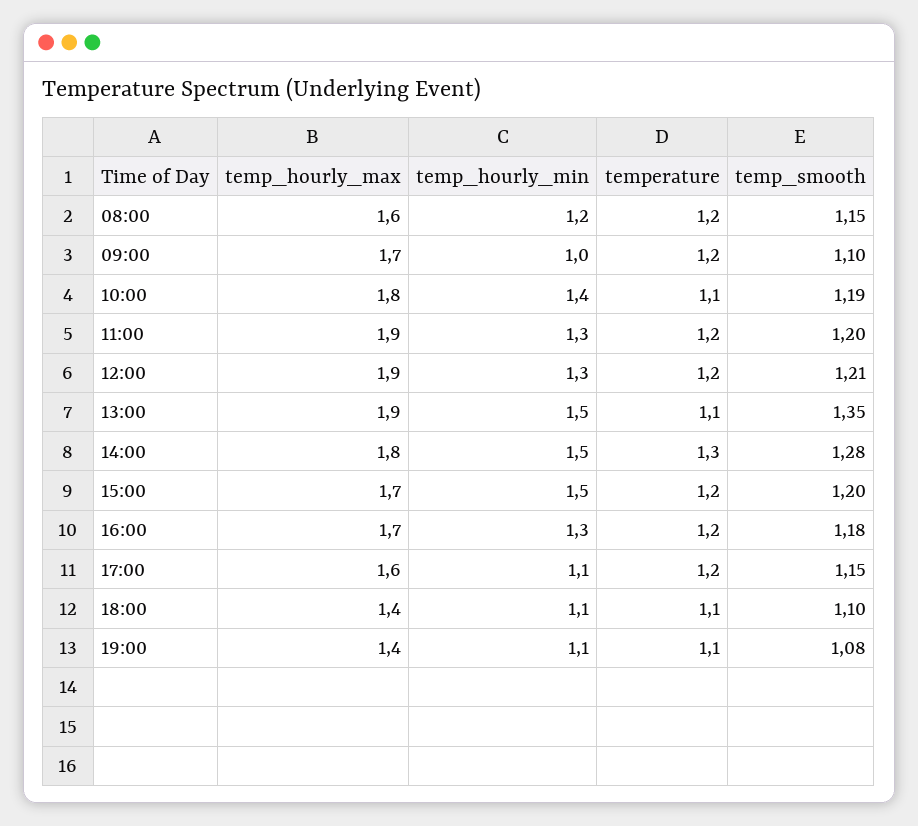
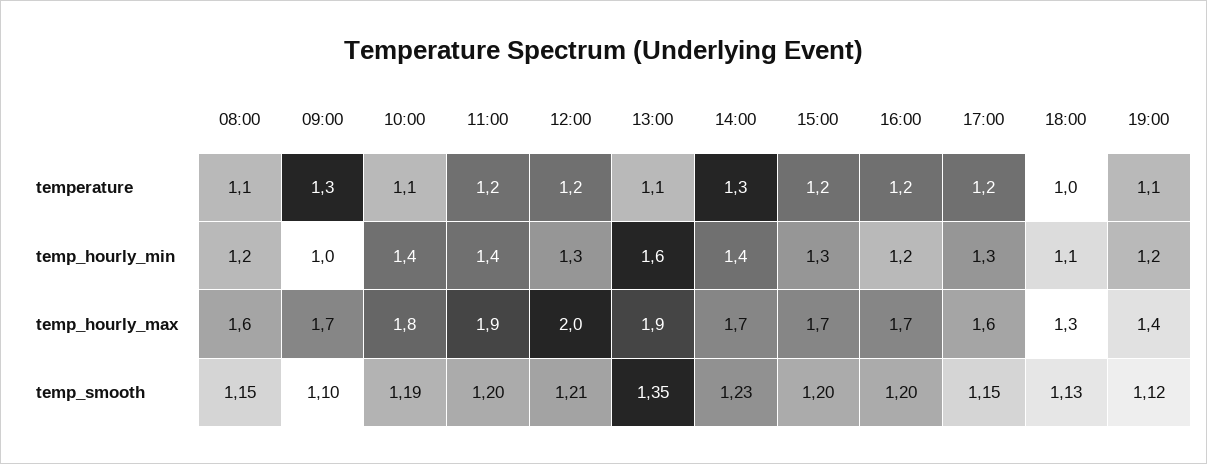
temperature, 08:00: 1.2 -> 1.1
temperature, 09:00: 1.2 -> 1.3
temp_hourly_min, 11:00: 1.3 -> 1.4
temp_hourly_max, 12:00: 1.9 -> 2
temp_hourly_min, 13:00: 1.5 -> 1.6
temp_hourly_max, 14:00: 1.8 -> 1.7
temp_hourly_min, 14:00: 1.5 -> 1.4
temp_smooth, 14:00: 1.28 -> 1.23
temp_hourly_min, 15:00: 1.5 -> 1.3
temp_hourly_min, 16:00: 1.3 -> 1.2
temp_smooth, 16:00: 1.18 -> 1.2
temp_hourly_min, 17:00: 1.1 -> 1.3
temp_hourly_max, 18:00: 1.4 -> 1.3
temperature, 18:00: 1.1 -> 1
temp_smooth, 18:00: 1.1 -> 1.13
temp_hourly_min, 19:00: 1.1 -> 1.2
temp_smooth, 19:00: 1.08 -> 1.12

